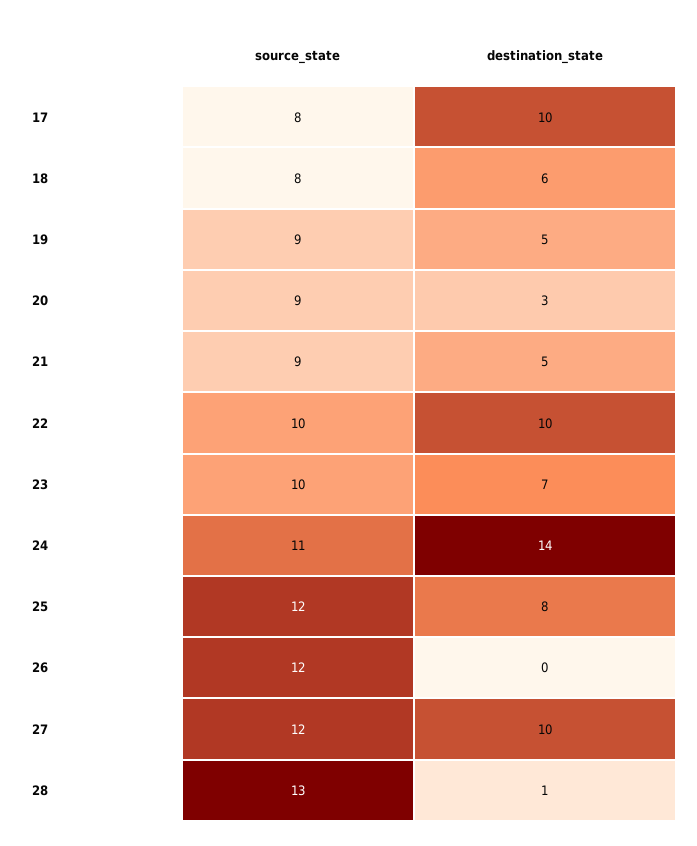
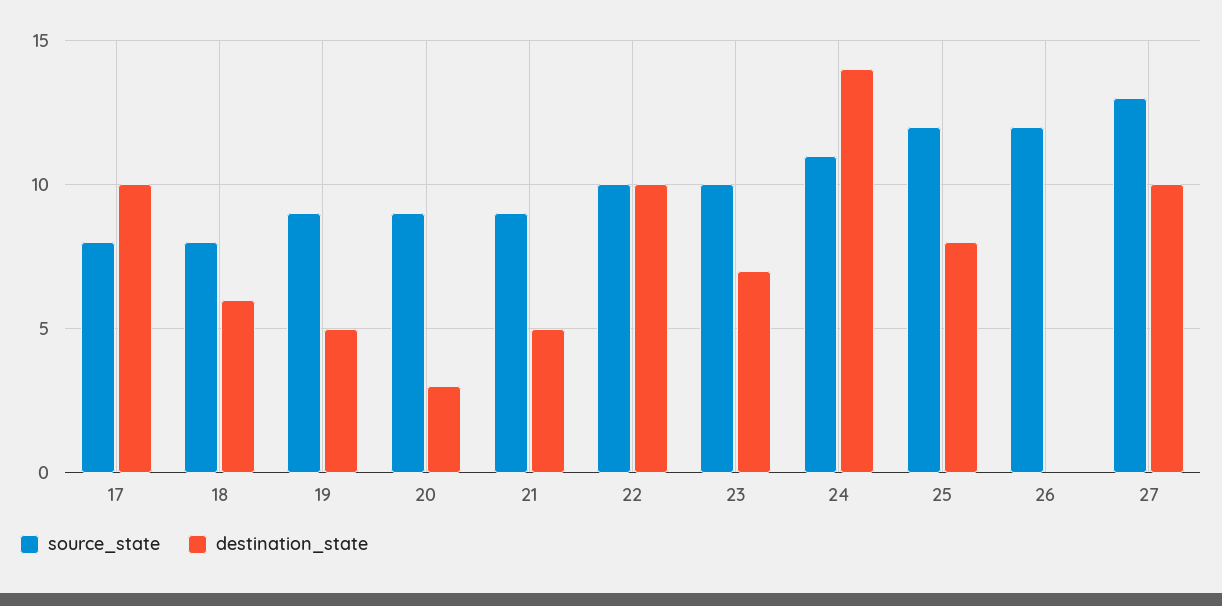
source_state, 27: 12 -> 13
source_state, 28: 13 -> none
destination_state, 28: 1 -> none

